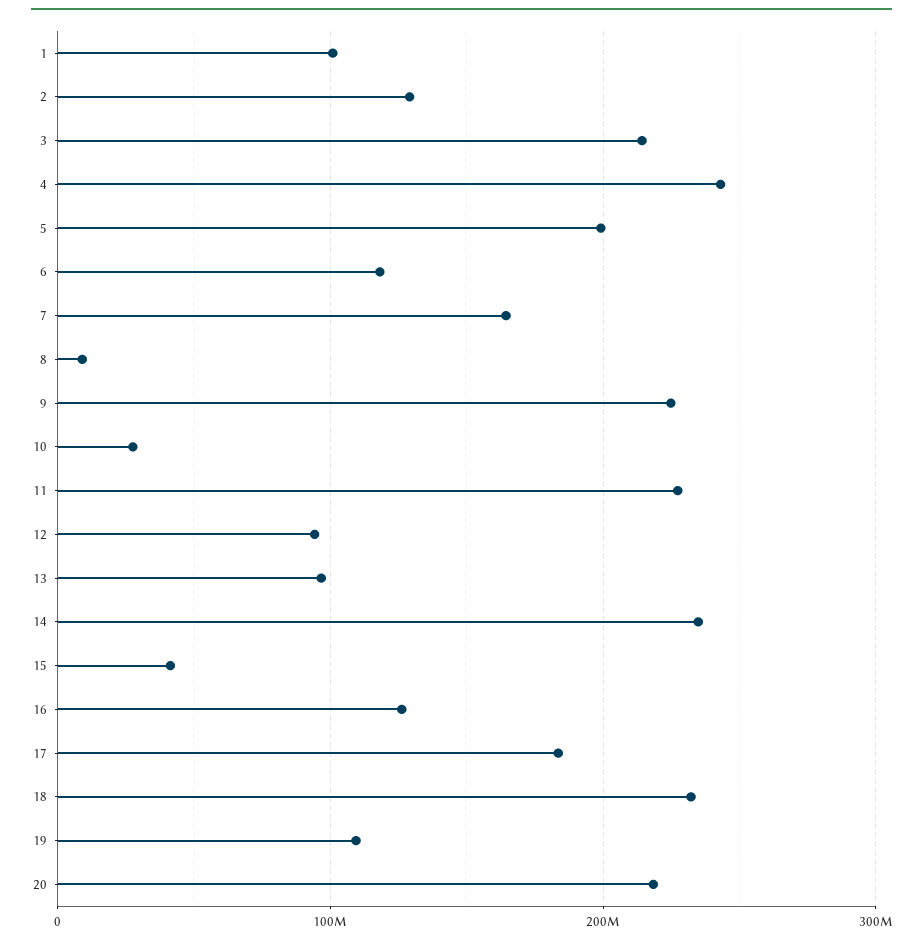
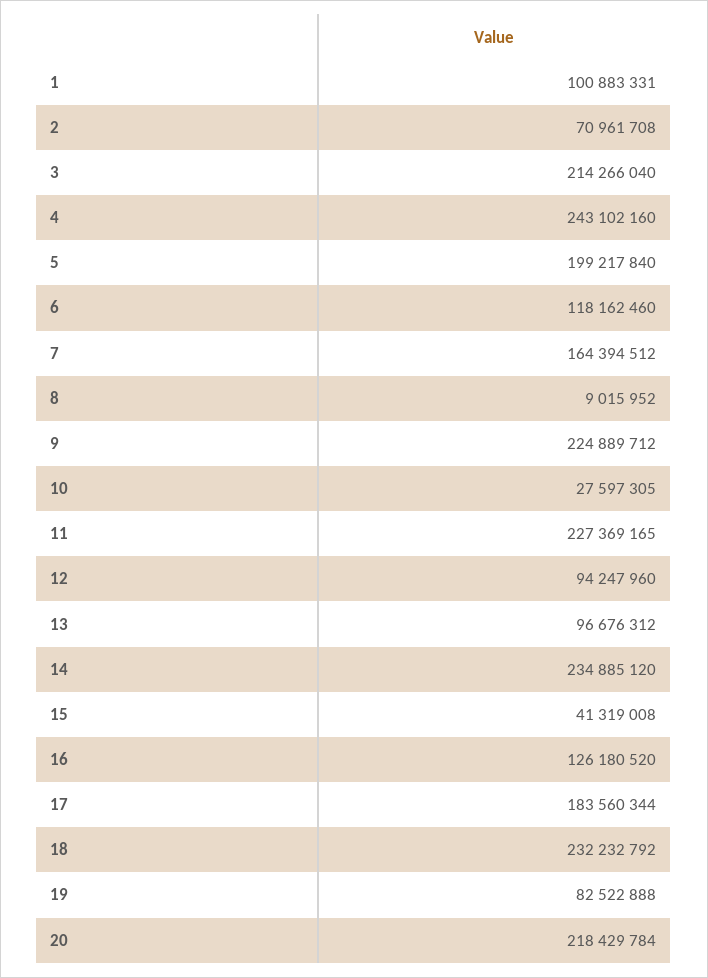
2: 130000000 -> 70961708
19: 110000000 -> 82522888

